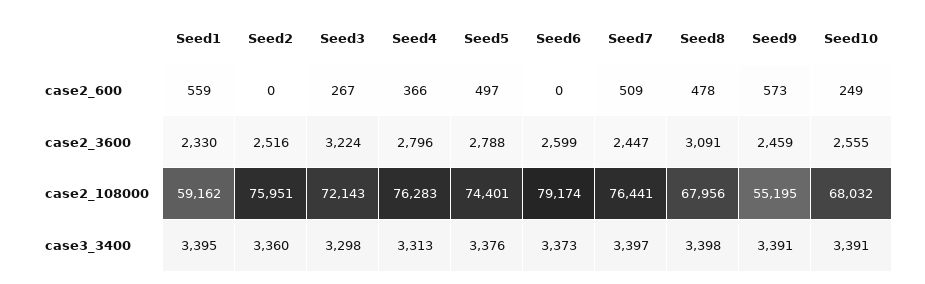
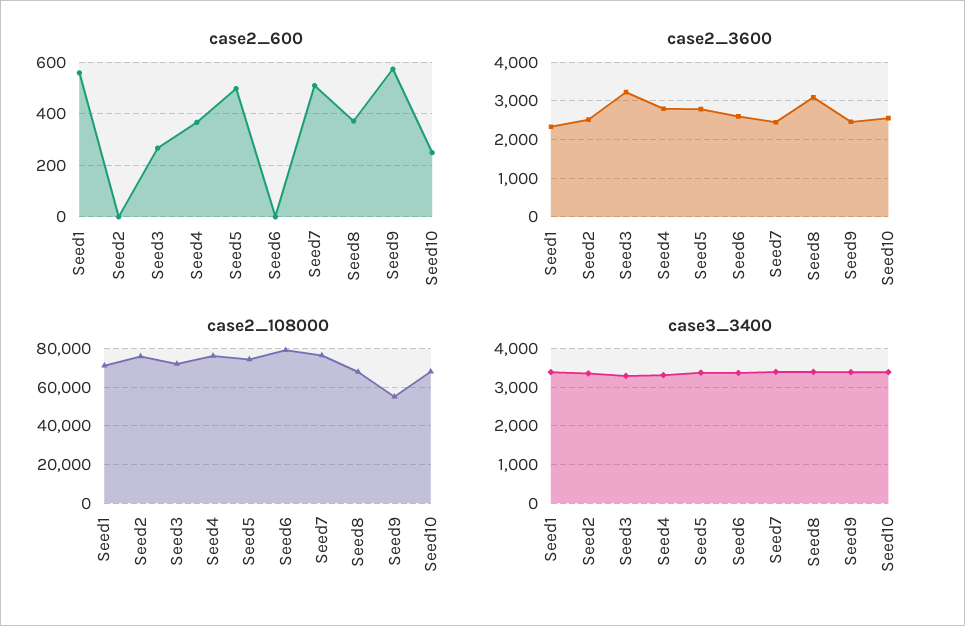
case2_600, Seed8: 478 -> 375
case2_108000, Seed1: 59162 -> 70000

